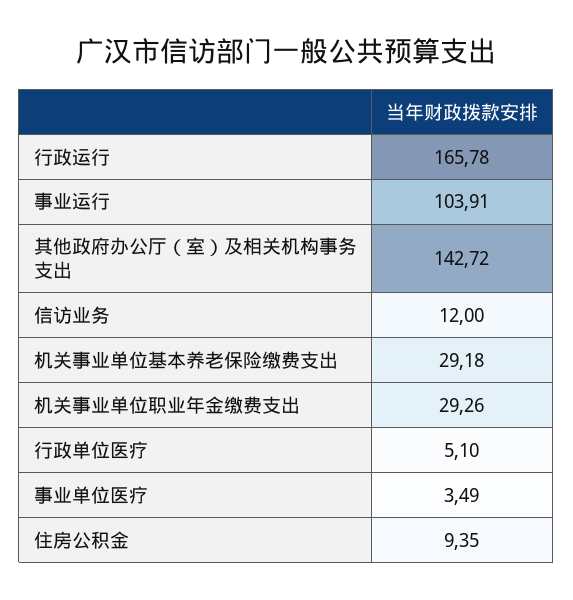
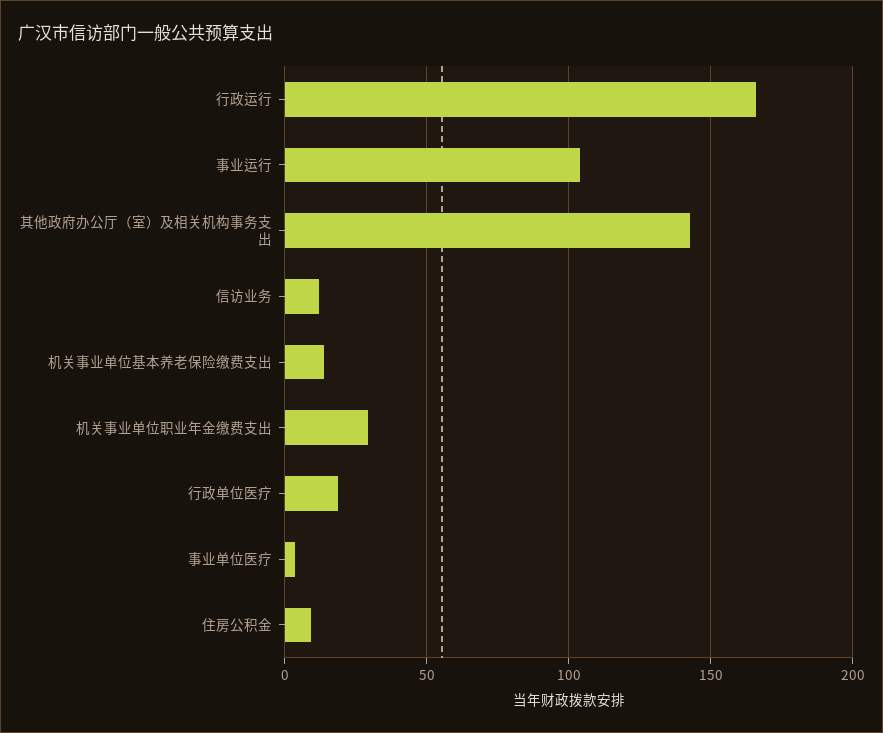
机关事业单位基本养老保险缴费支出: 29.18 -> 15
行政单位医疗: 5.1 -> 20

